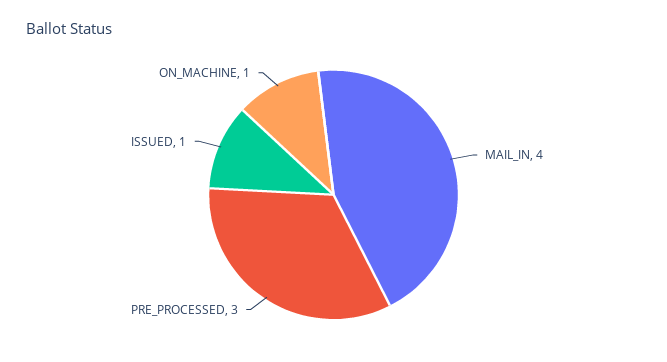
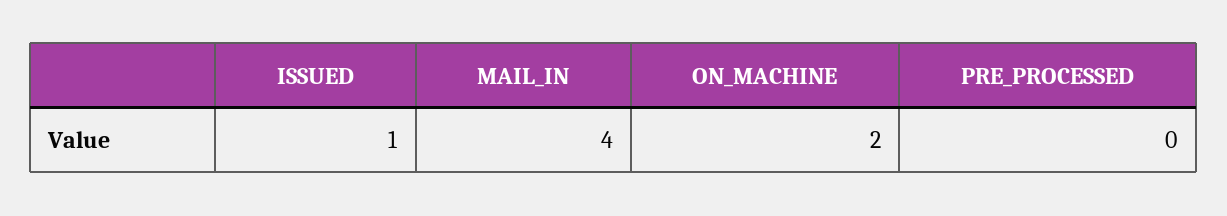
PRE_PROCESSED: 3 -> 0
ON_MACHINE: 1 -> 2

